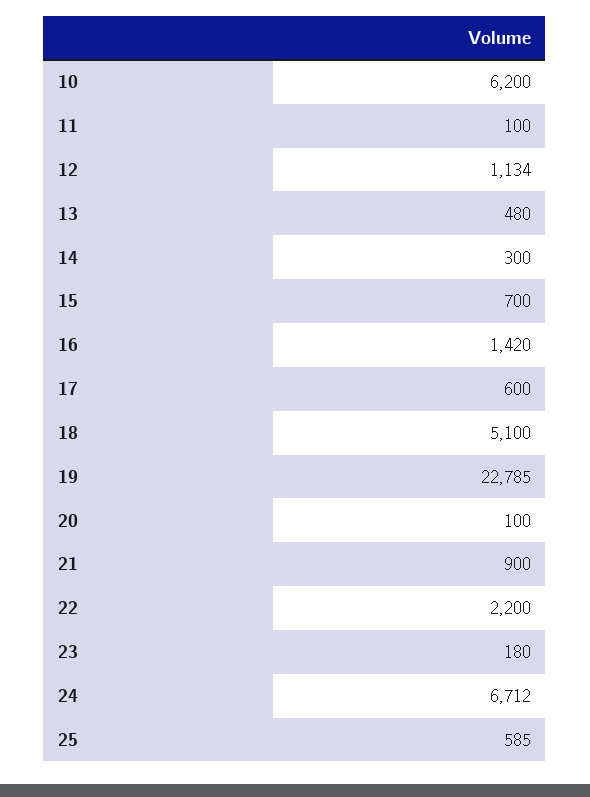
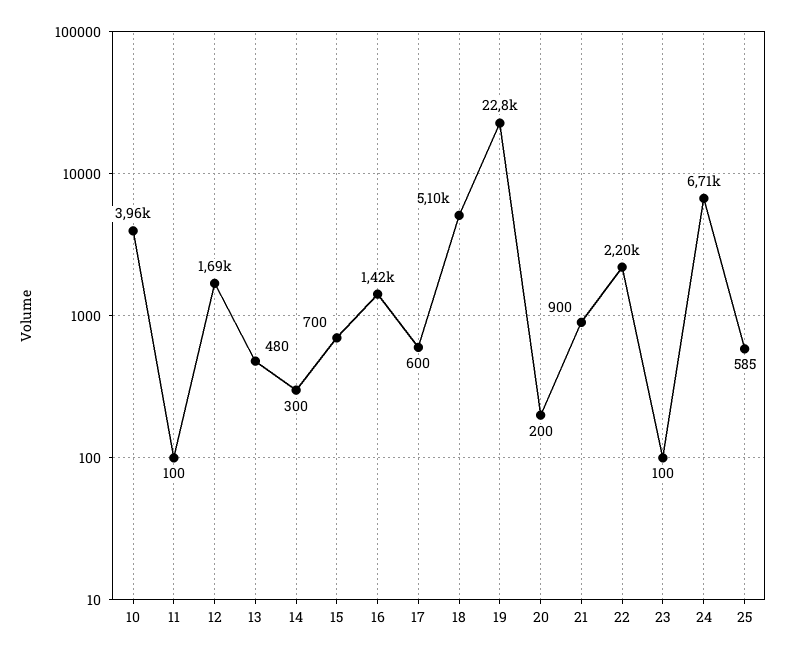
10: 6200 -> 3960
12: 1134 -> 1690
20: 100 -> 200
23: 180 -> 100

